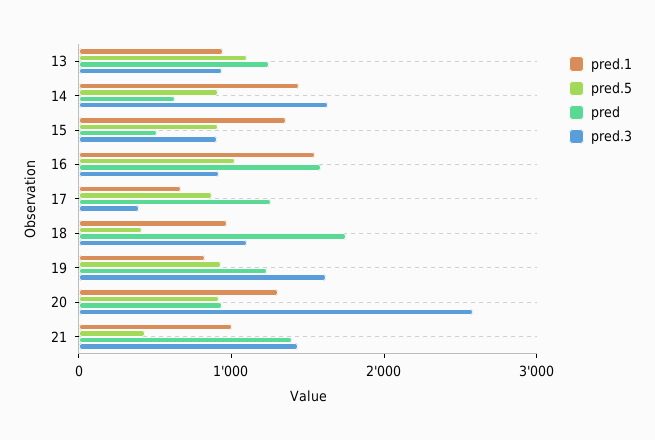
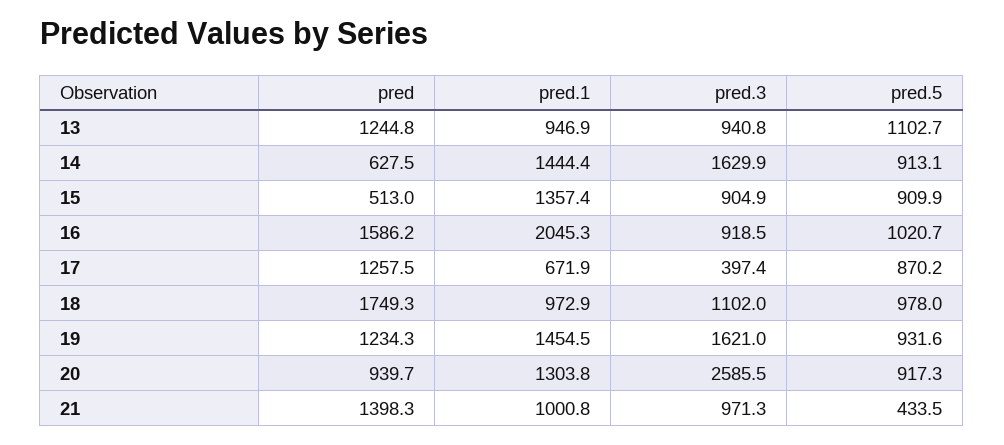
pred.1, 16: 1600 -> 2045.3
pred.5, 18: 400 -> 978
pred.1, 19: 800 -> 1454.5
pred.3, 21: 1400 -> 971.3

